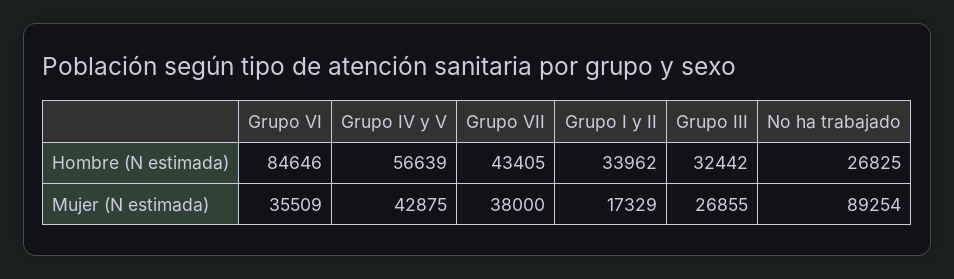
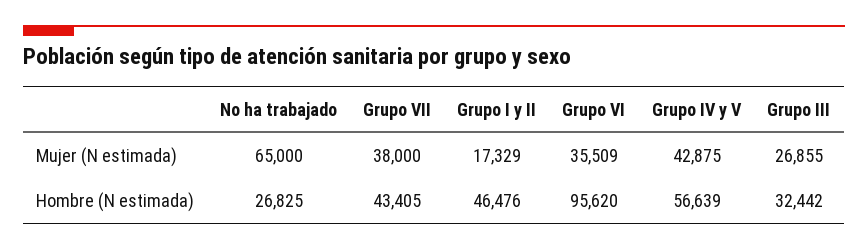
Grupo VI, Hombre (N estimada): 84646 -> 95620
Grupo I y II, Hombre (N estimada): 33962 -> 46476
No ha trabajado, Mujer (N estimada): 89254 -> 65000

